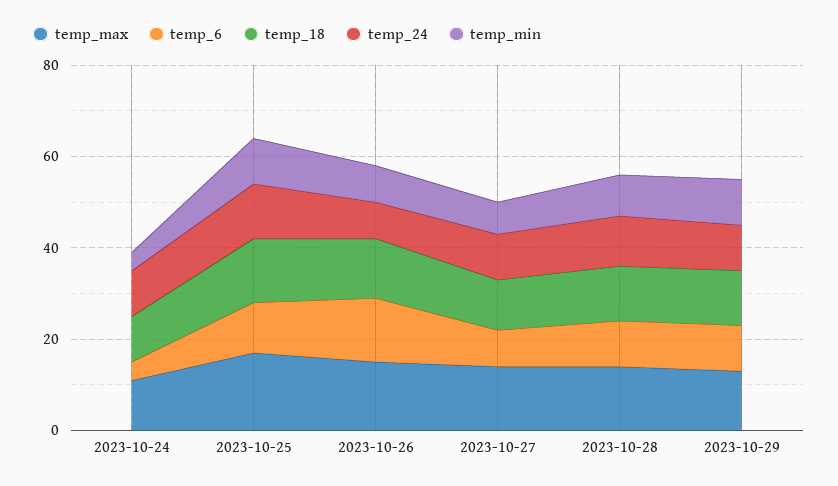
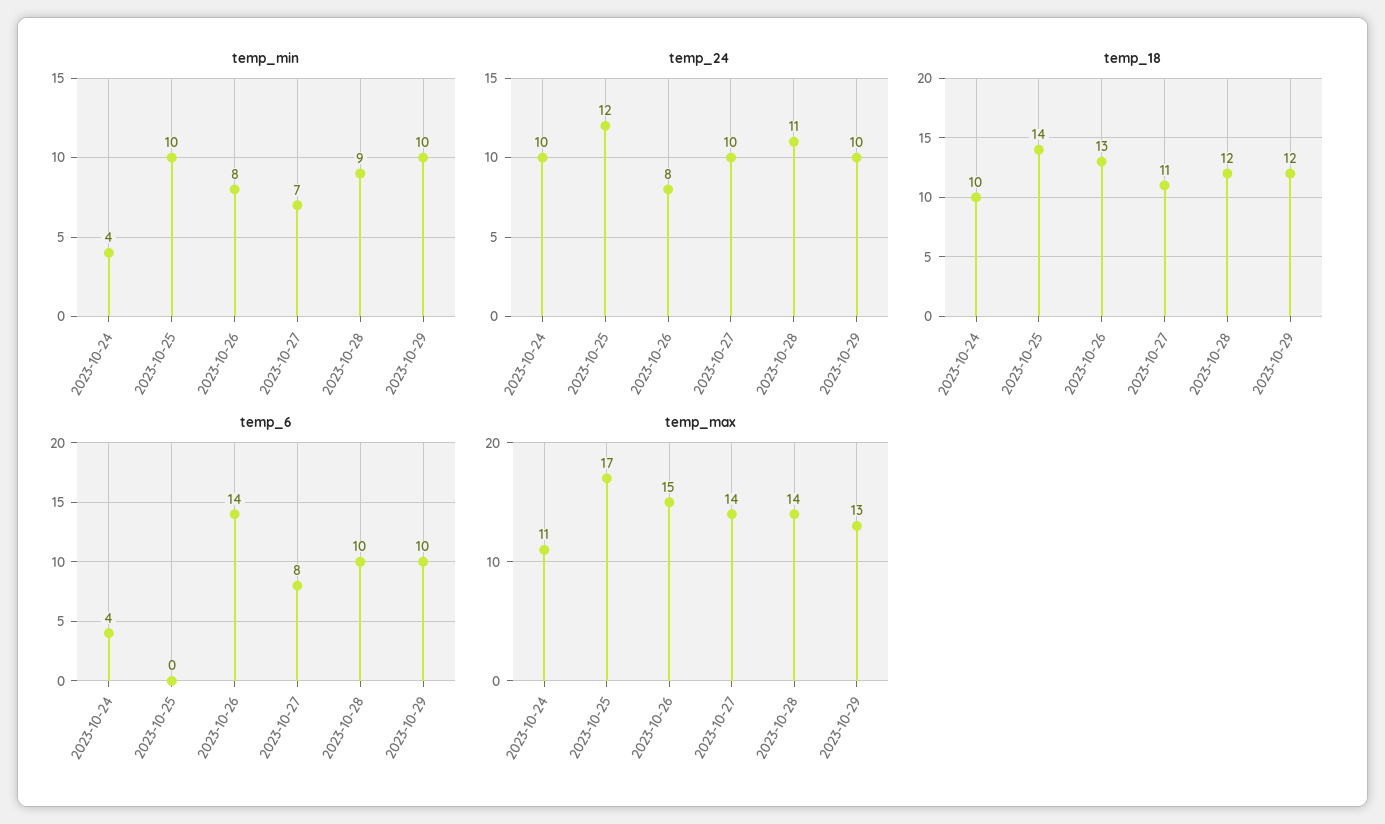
temp_6, 2023-10-25: 10 -> 0

